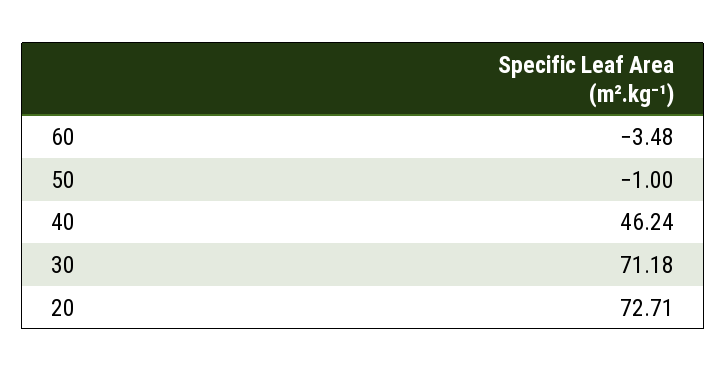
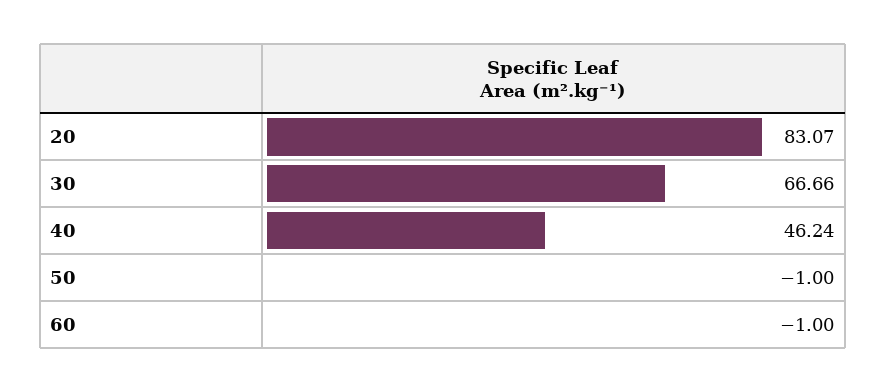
60: -3.48 -> -1
30: 71.18 -> 66.66
20: 72.71 -> 83.07

